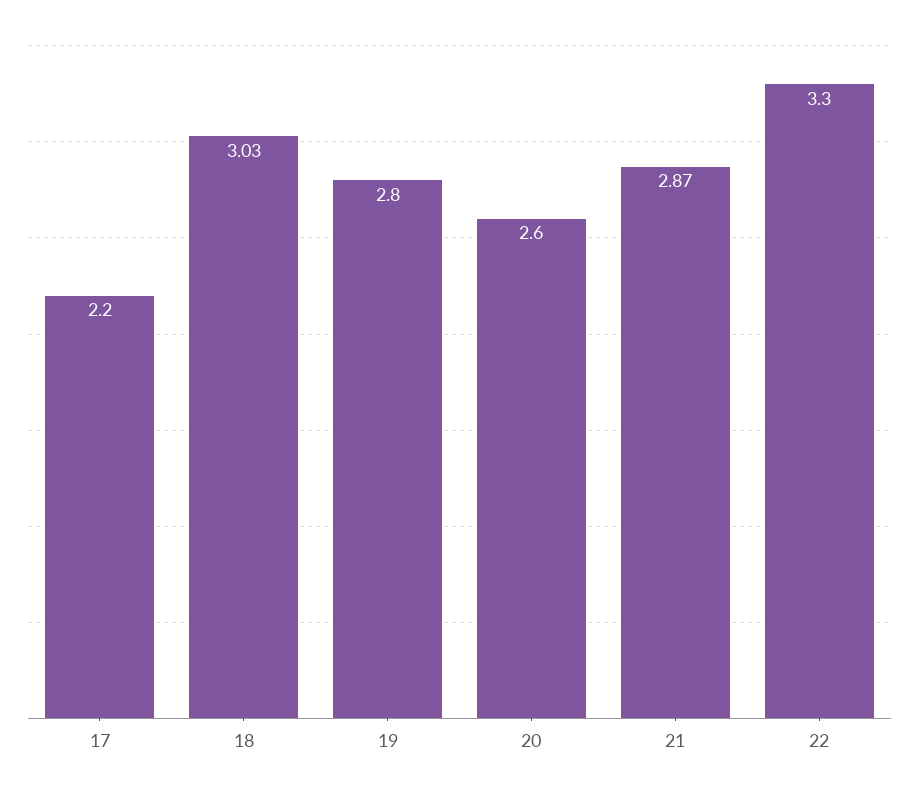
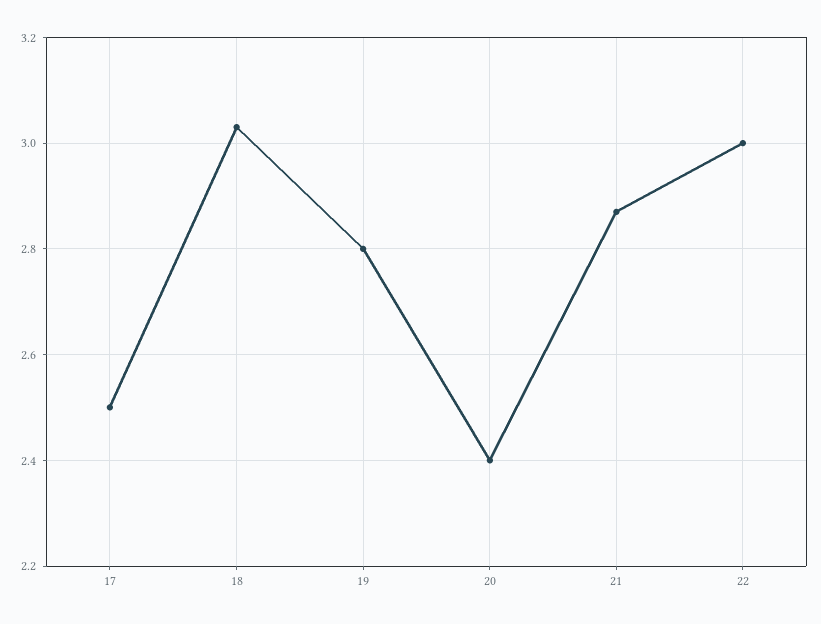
17: 2.2 -> 2.5
20: 2.6 -> 2.4
22: 3.3 -> 3

